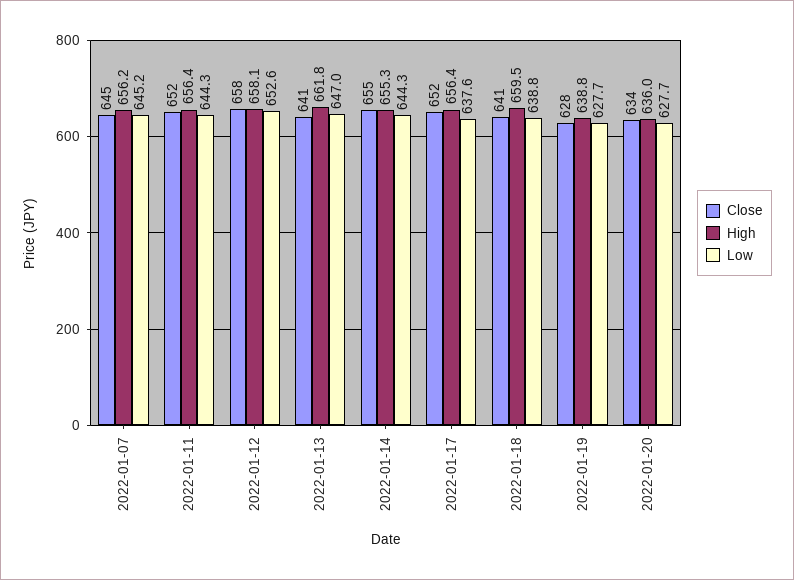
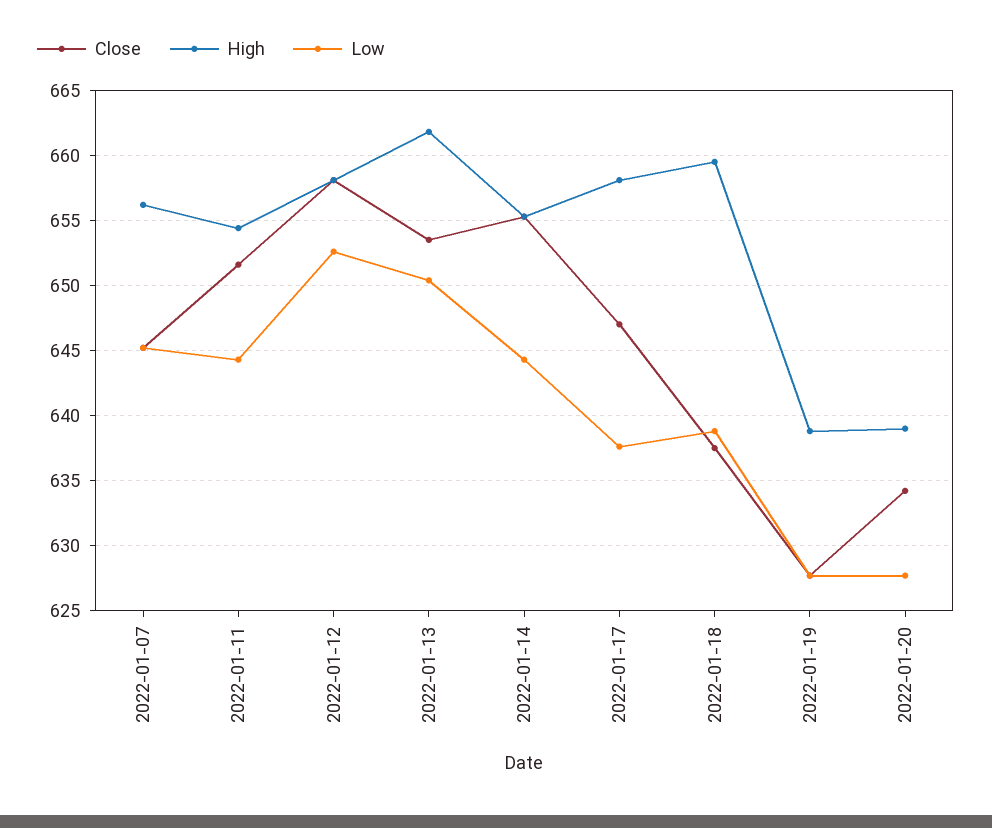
High, 2022-01-11: 656.4 -> 654.5
Close, 2022-01-13: 641 -> 653.5
Low, 2022-01-13: 647 -> 650.5
Close, 2022-01-17: 652 -> 647
High, 2022-01-17: 656.4 -> 658
Close, 2022-01-18: 641 -> 637.5
High, 2022-01-20: 636 -> 639

